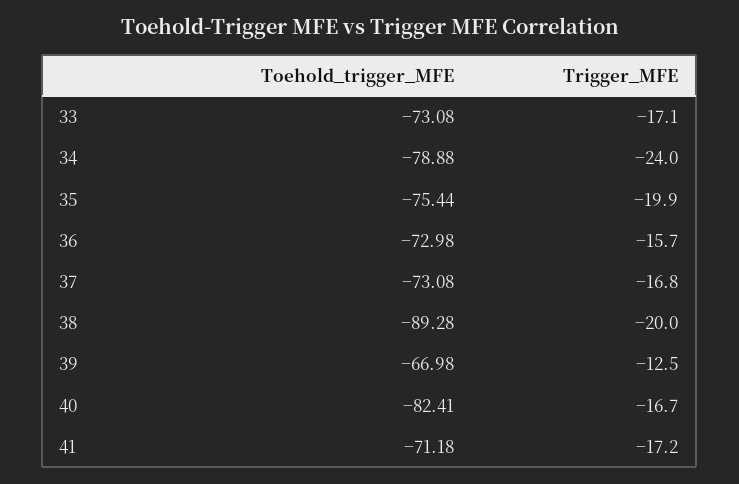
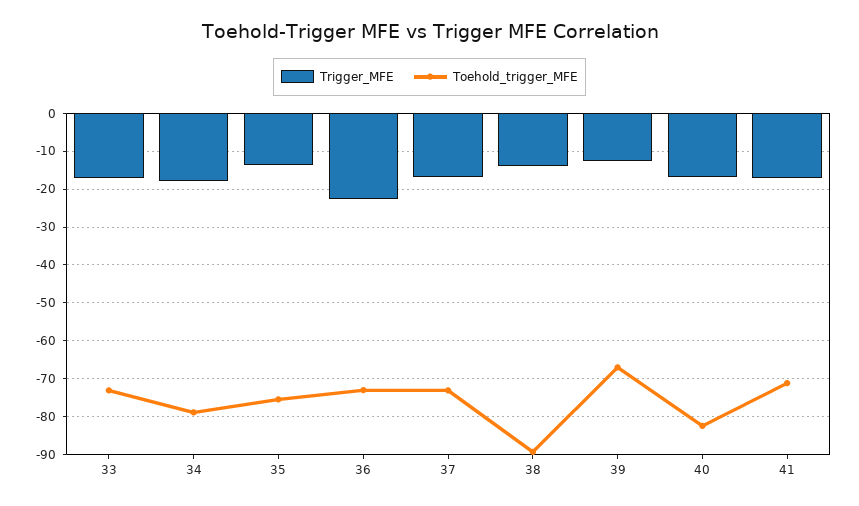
Trigger_MFE, 34: -24 -> -18
Trigger_MFE, 35: -19.9 -> -14
Trigger_MFE, 36: -15.7 -> -22
Trigger_MFE, 38: -20 -> -14

